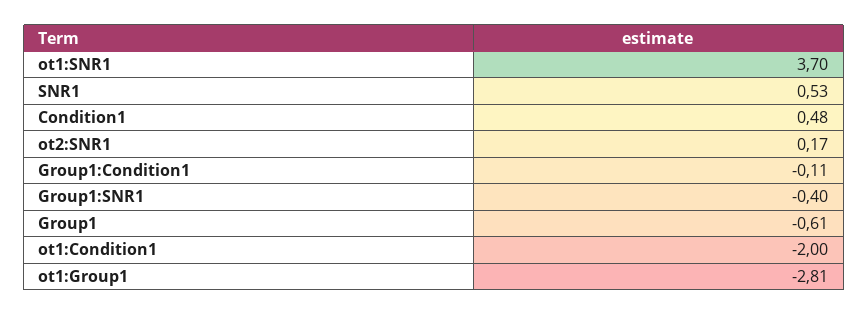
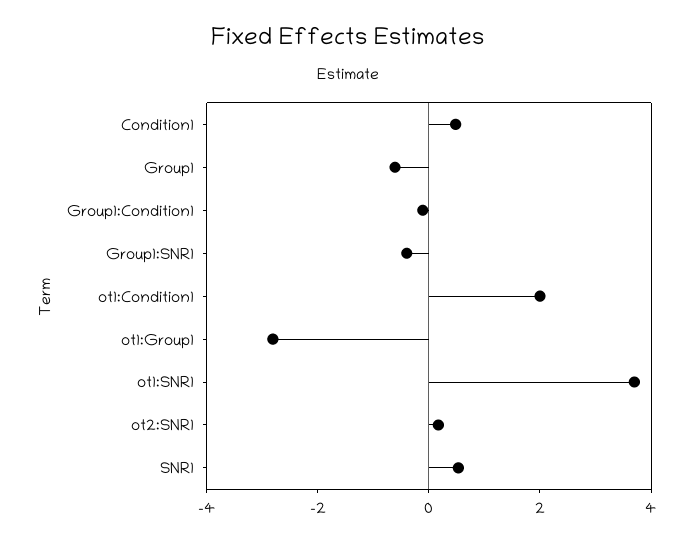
ot1:Condition1: -2 -> 2

